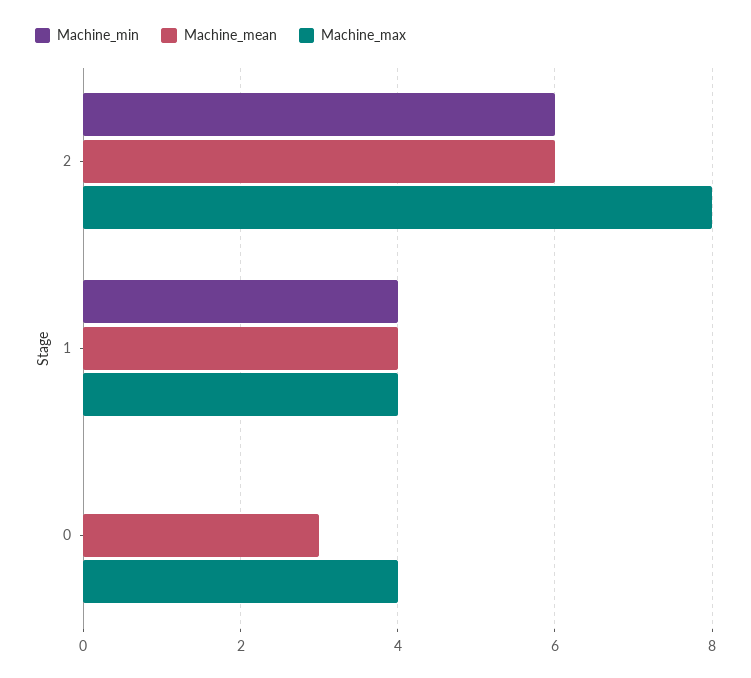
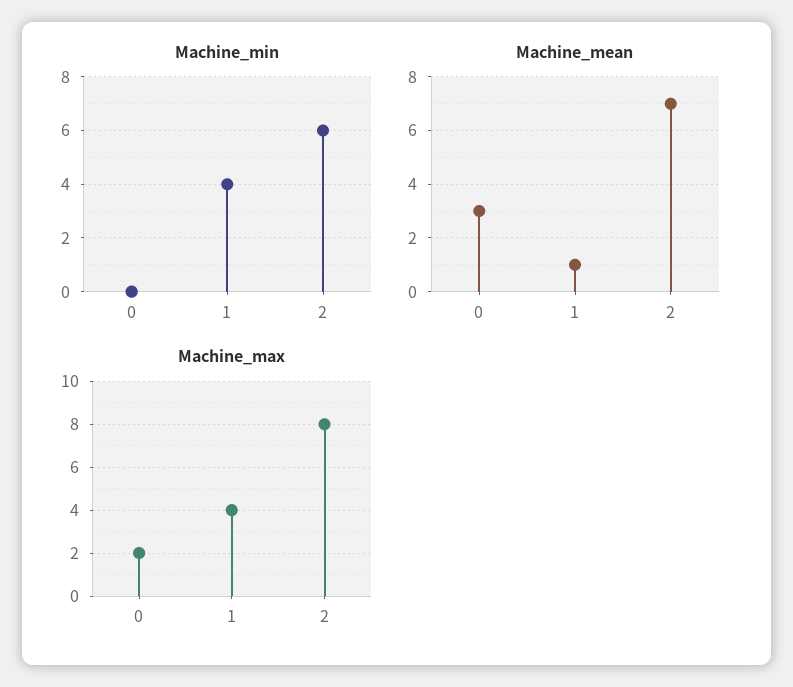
Machine_mean, 2: 6 -> 7
Machine_mean, 1: 4 -> 1
Machine_max, 0: 4 -> 2

